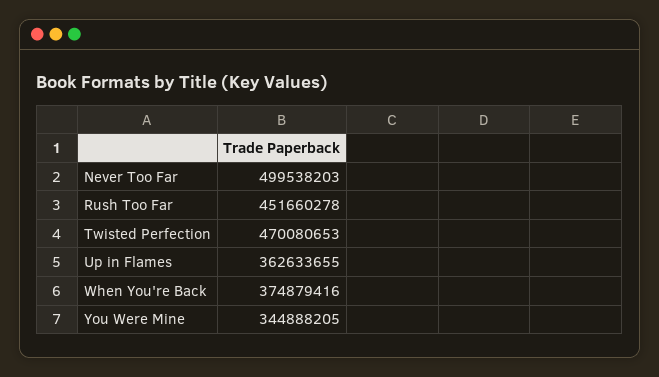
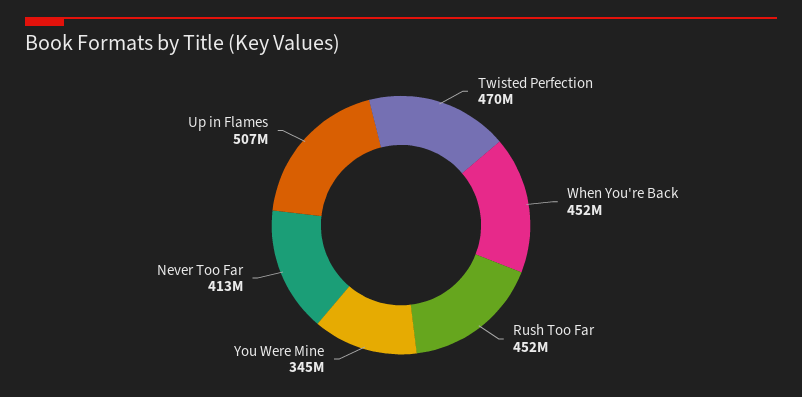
Never Too Far: 499538203 -> 413000000
Up in Flames: 362633655 -> 507000000
When You're Back: 374879416 -> 452000000

